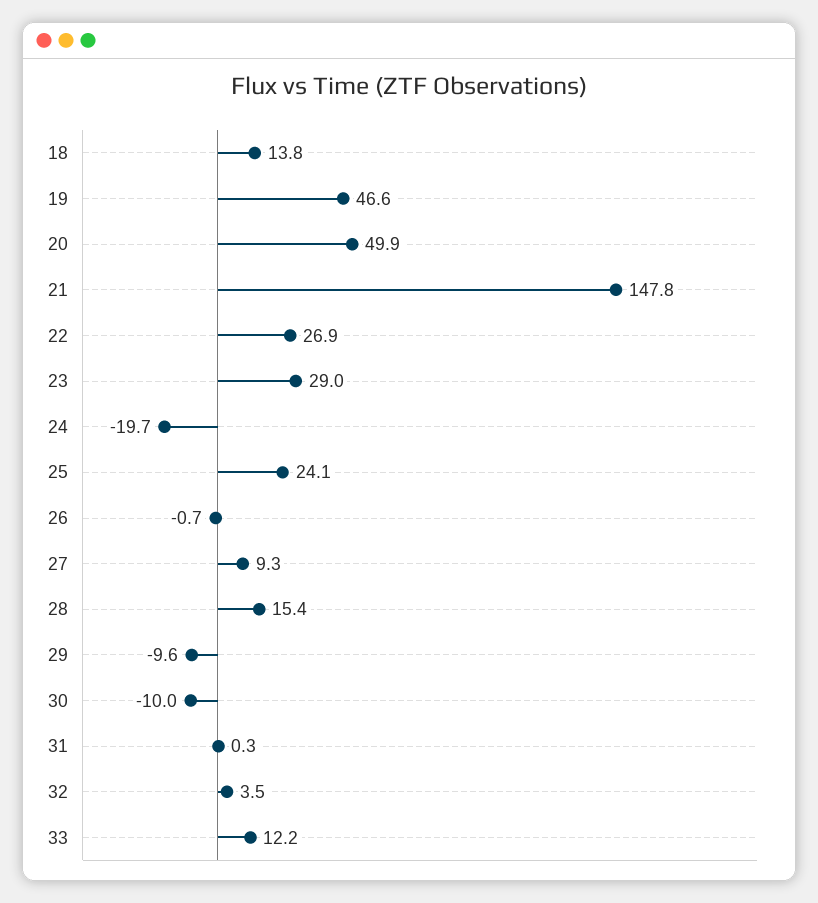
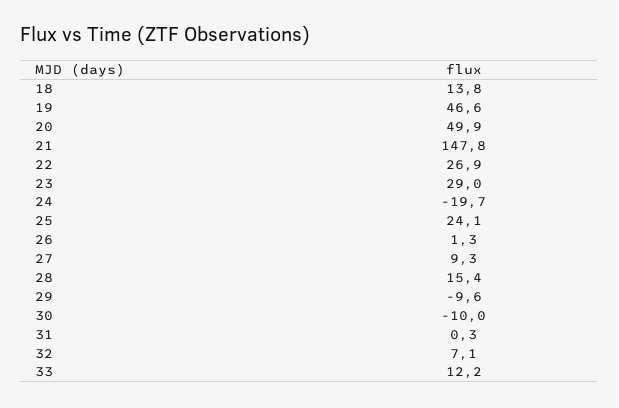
26: -0.7 -> 1.3
32: 3.5 -> 7.1

